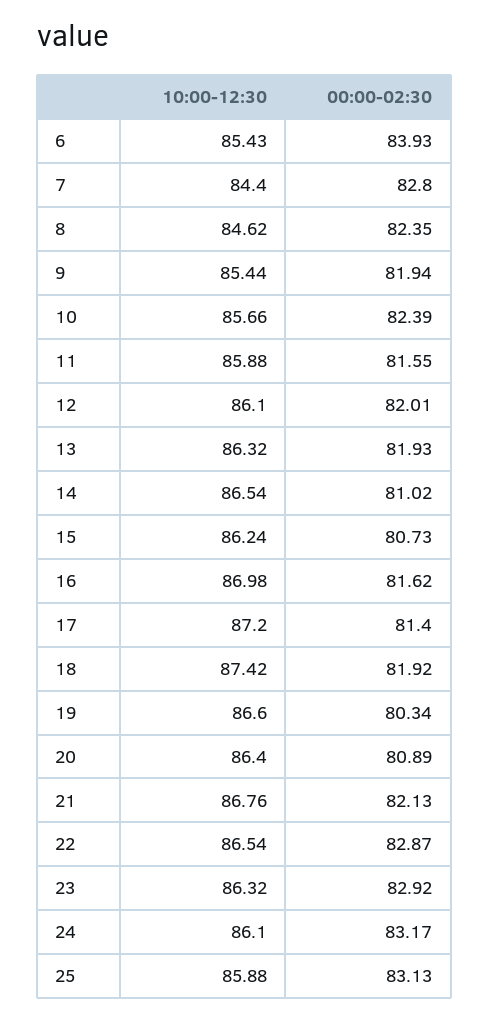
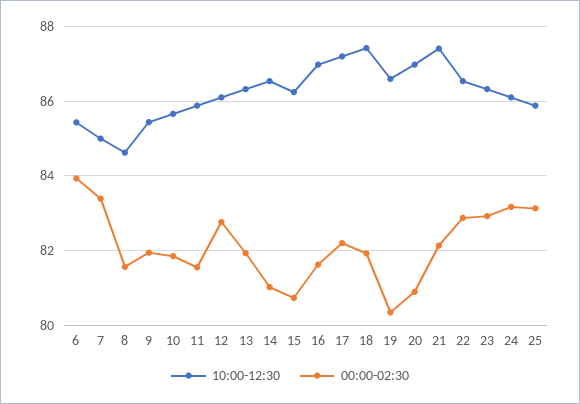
10:00-12:30, 7: 84.4 -> 85
00:00-02:30, 7: 82.8 -> 83.4
00:00-02:30, 8: 82.35 -> 81.6
00:00-02:30, 10: 82.39 -> 81.8
00:00-02:30, 12: 82.01 -> 82.8
00:00-02:30, 17: 81.4 -> 82.2
10:00-12:30, 20: 86.4 -> 87
10:00-12:30, 21: 86.76 -> 87.4

